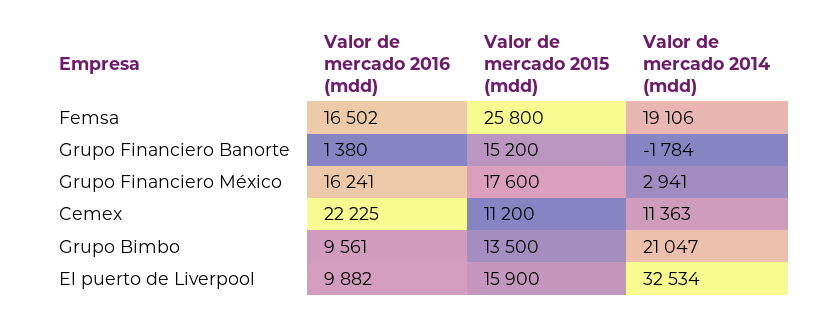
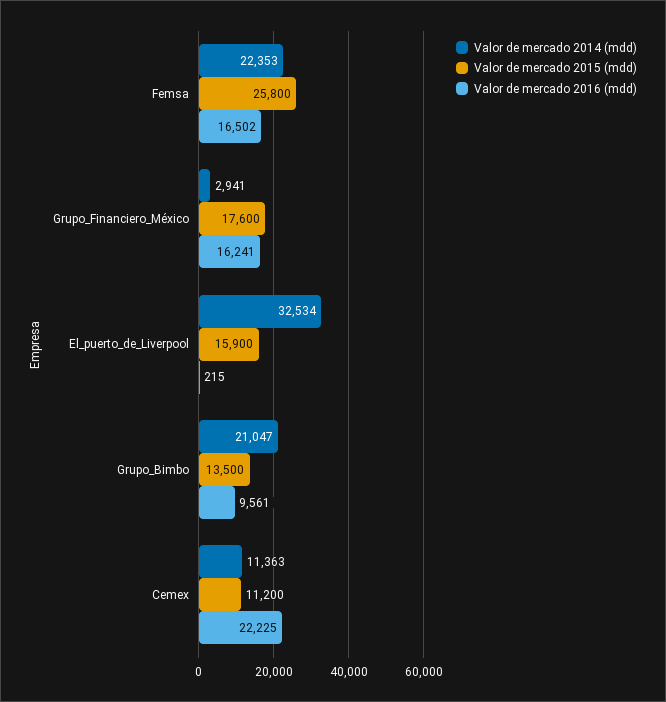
Valor de mercado 2014 (mdd), Femsa: 19106 -> 22353
Valor de mercado 2016 (mdd), Grupo Financiero Banorte: 1380 -> none
Valor de mercado 2015 (mdd), Grupo Financiero Banorte: 15200 -> none
Valor de mercado 2014 (mdd), Grupo Financiero Banorte: -1784 -> none
Valor de mercado 2016 (mdd), El puerto de Liverpool: 9882 -> 215

